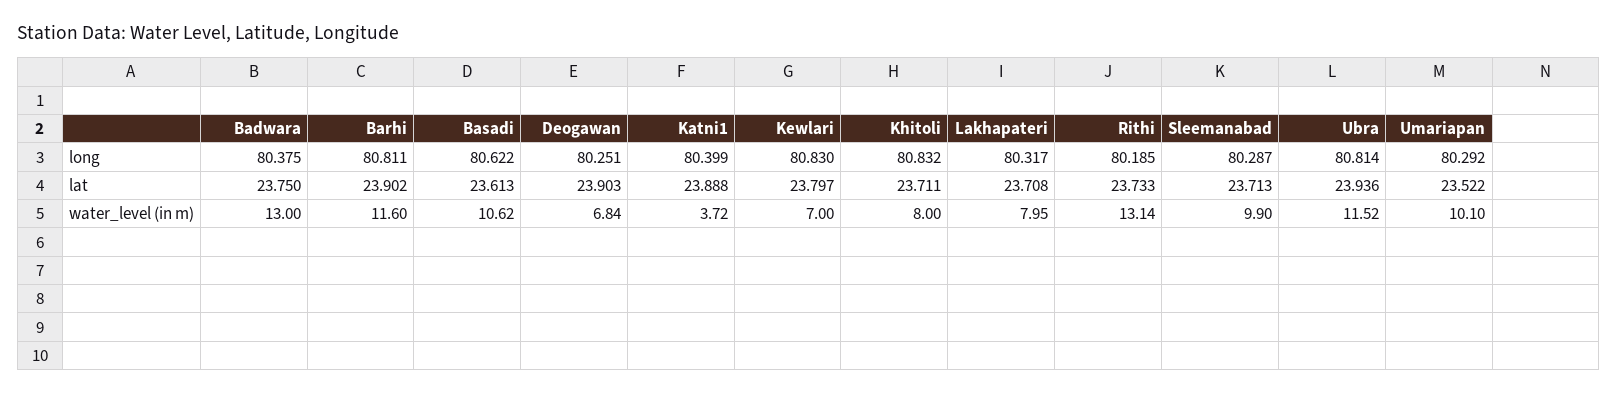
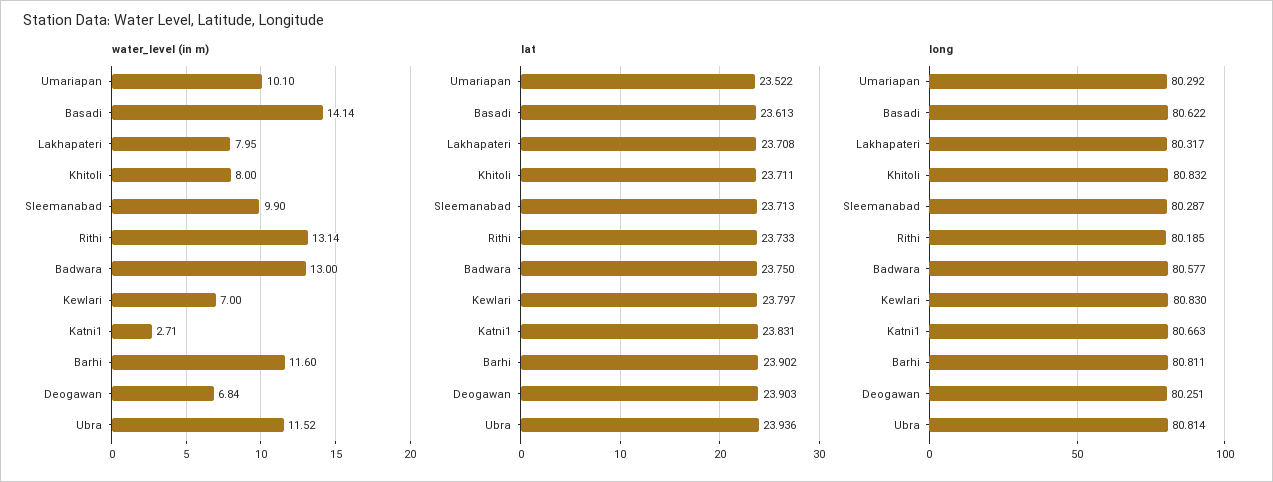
long, Badwara: 80.375 -> 80.577
long, Katni1: 80.399 -> 80.663
lat, Katni1: 23.888 -> 23.831
water_level (in m), Basadi: 10.62 -> 14.14
water_level (in m), Katni1: 3.72 -> 2.71

